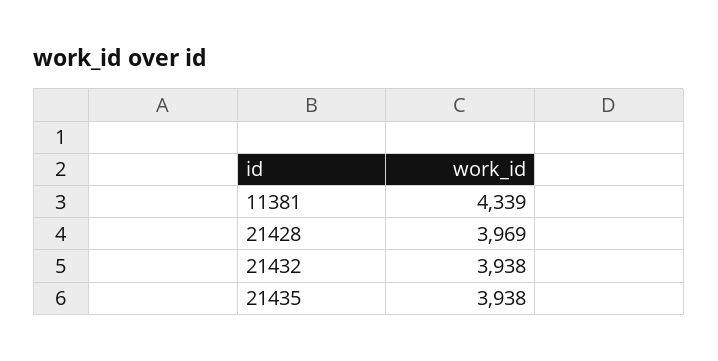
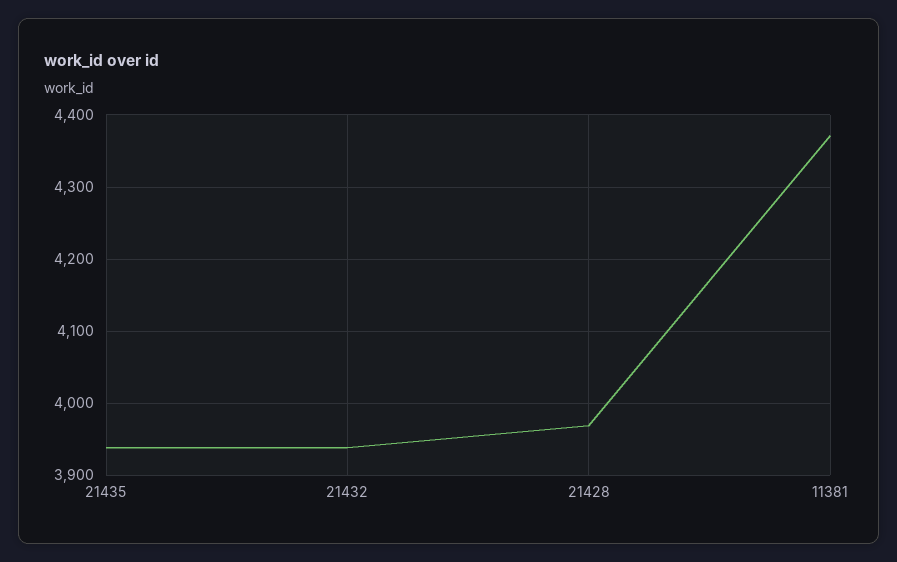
11381: 4339 -> 4370

